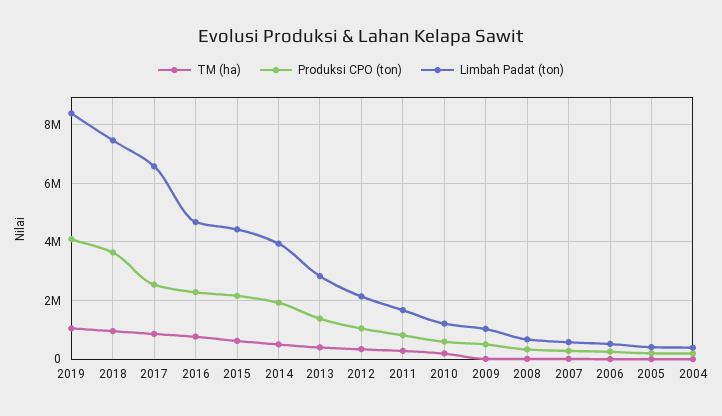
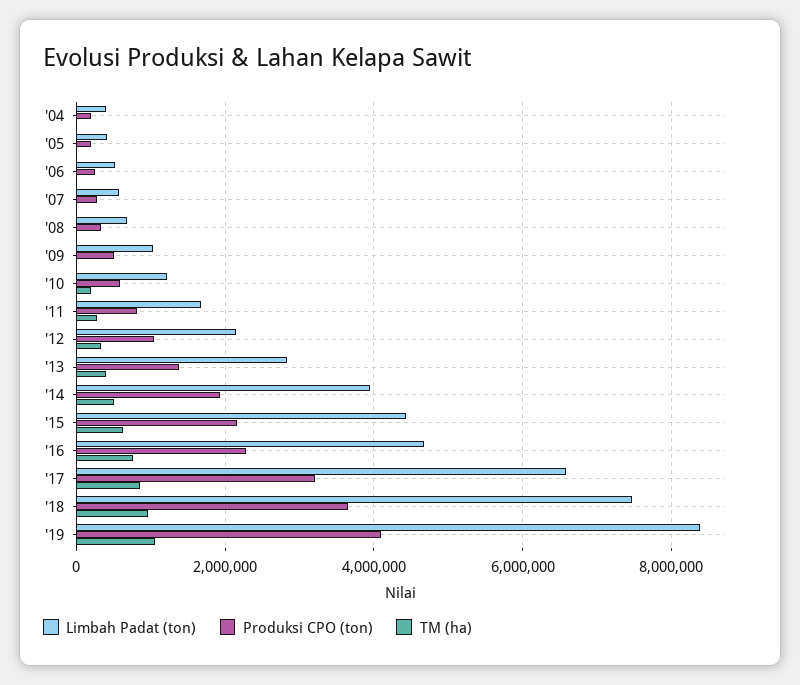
Produksi CPO (ton), 2017: 2500000 -> 3200000

